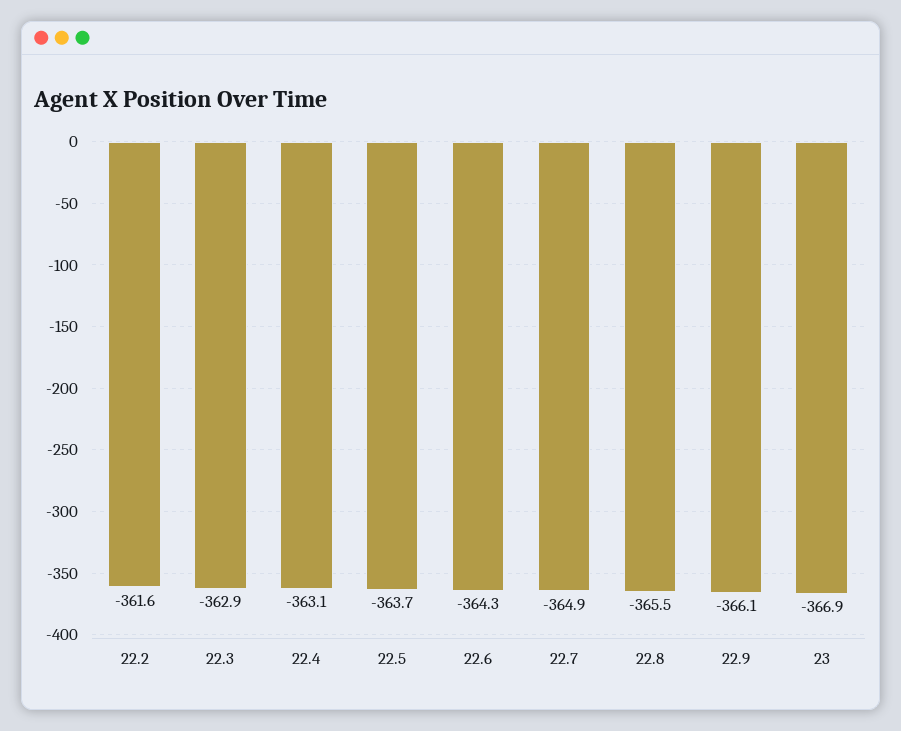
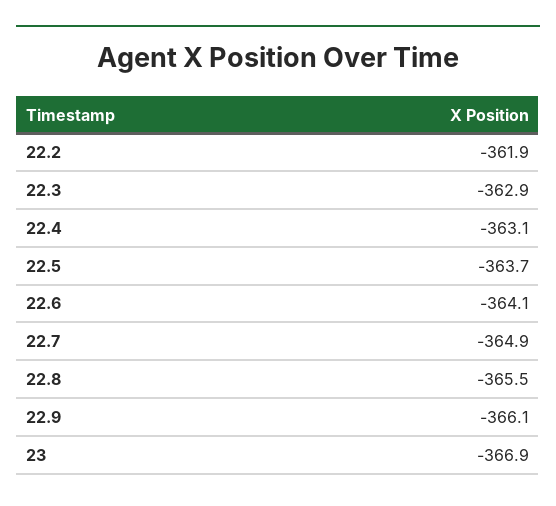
22.2: -361.6 -> -361.9
22.6: -364.3 -> -364.1

